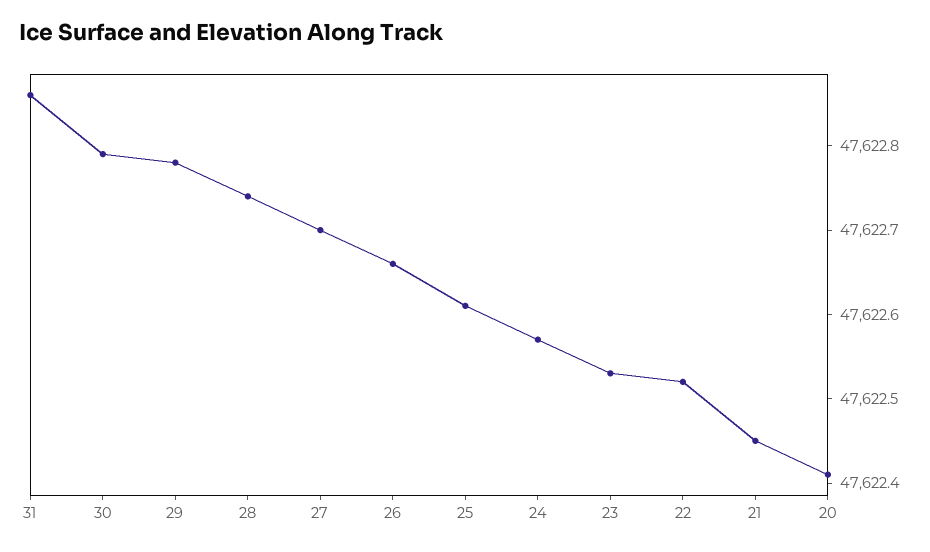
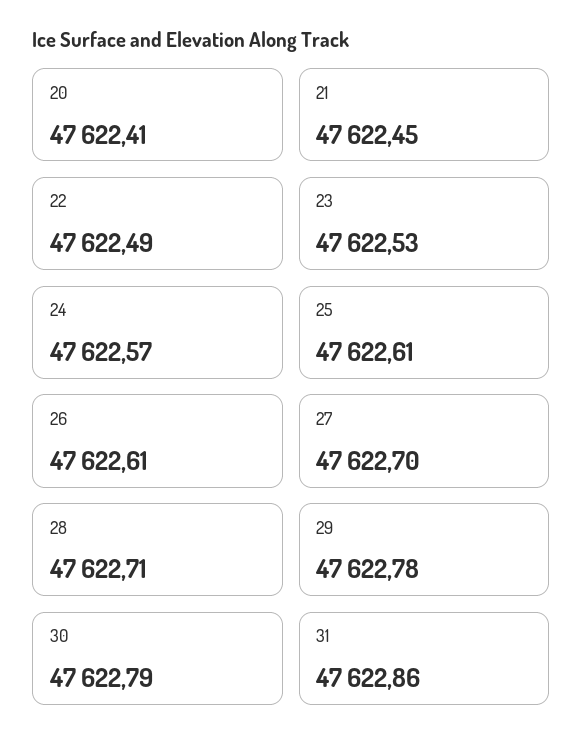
28: 47622.74 -> 47622.71
26: 47622.66 -> 47622.61
22: 47622.52 -> 47622.49

